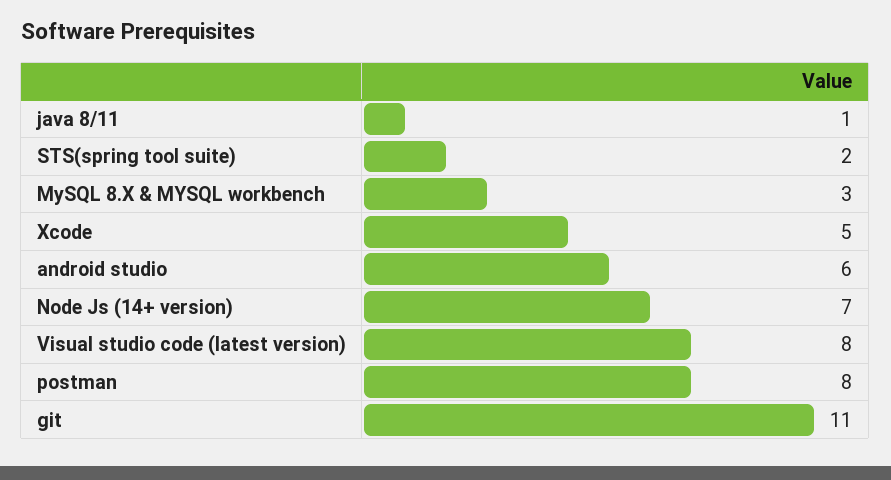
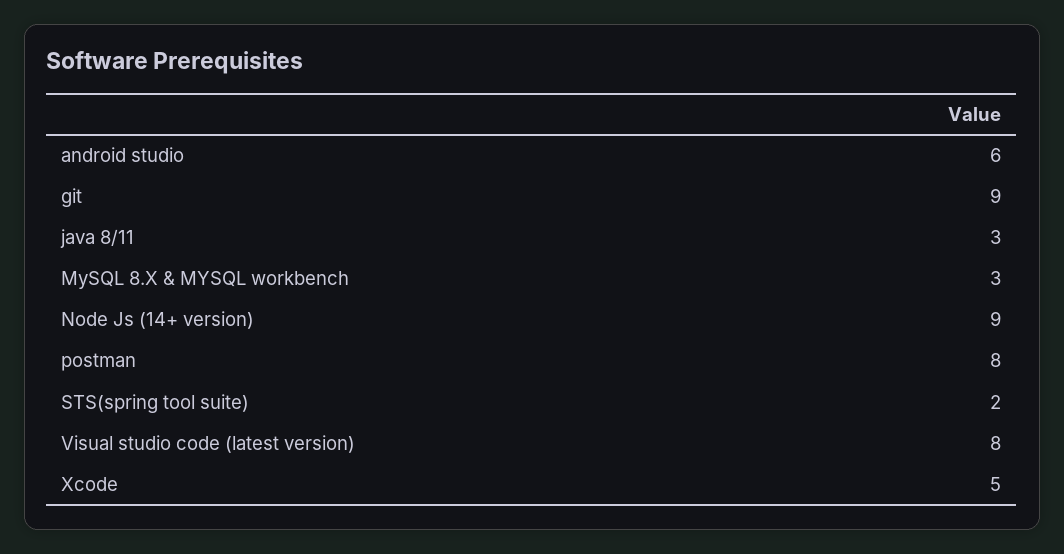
java 8/11: 1 -> 3
Node Js (14+ version): 7 -> 9
git: 11 -> 9

